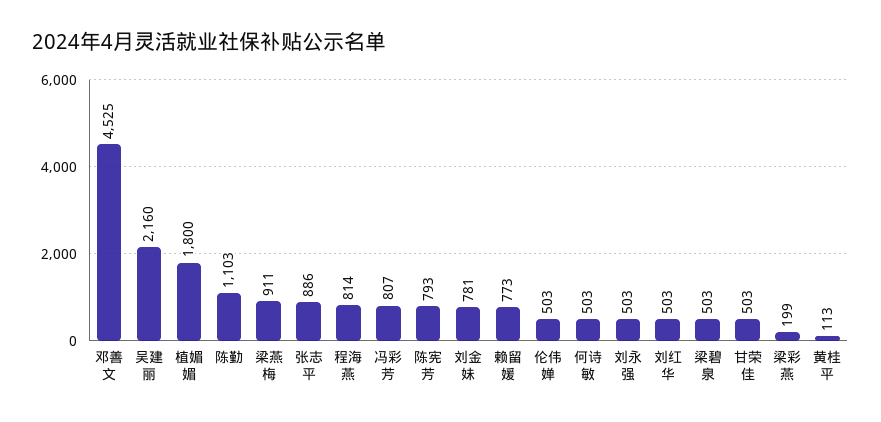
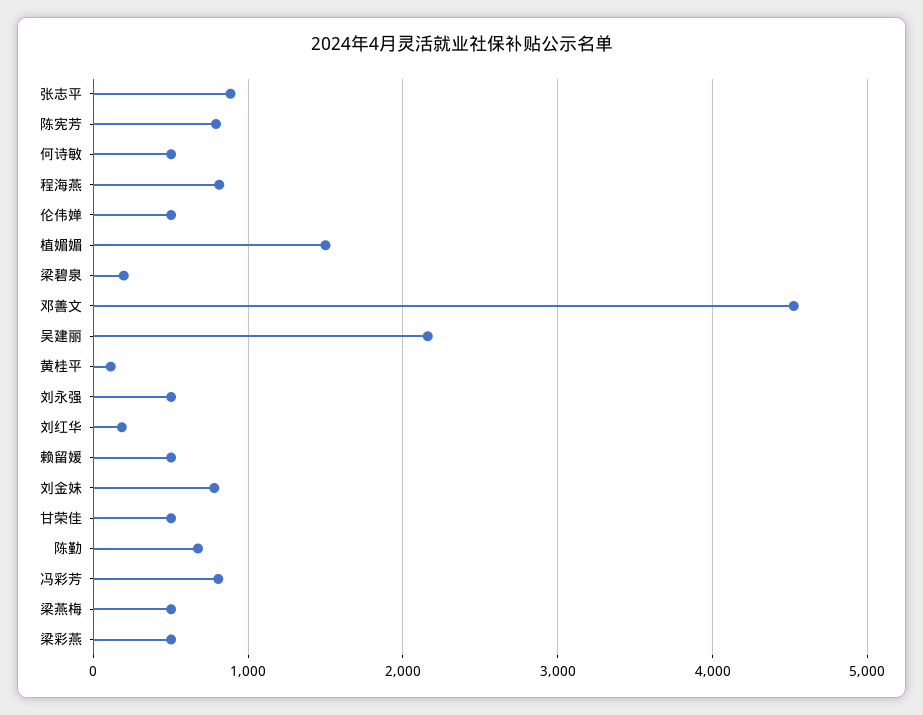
植媚媚: 1800 -> 1500
陈勤: 1103 -> 700
梁燕梅: 911 -> 500
赖留媛: 773 -> 500
刘红华: 503 -> 200
梁碧泉: 503 -> 200
梁彩燕: 199 -> 500

